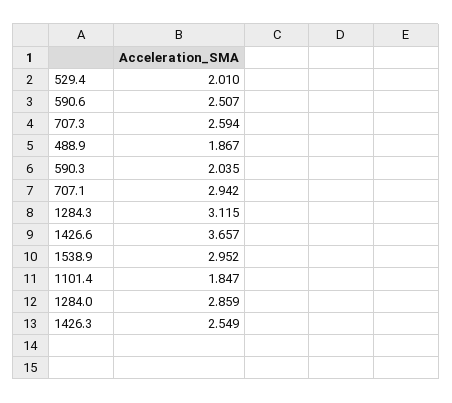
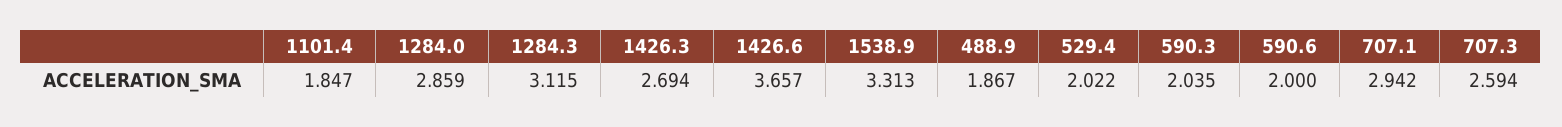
529.4: 2.01 -> 2.022
590.6: 2.507 -> 2
1538.9: 2.952 -> 3.313
1426.3: 2.549 -> 2.694

